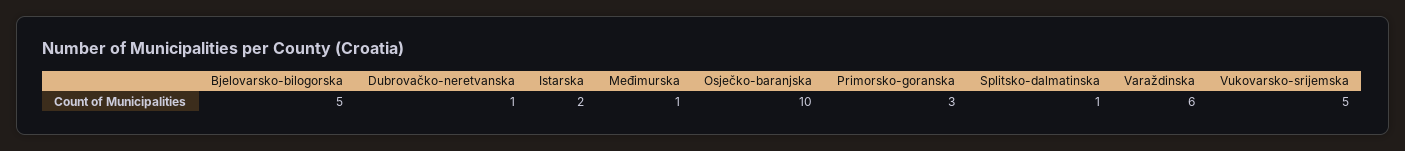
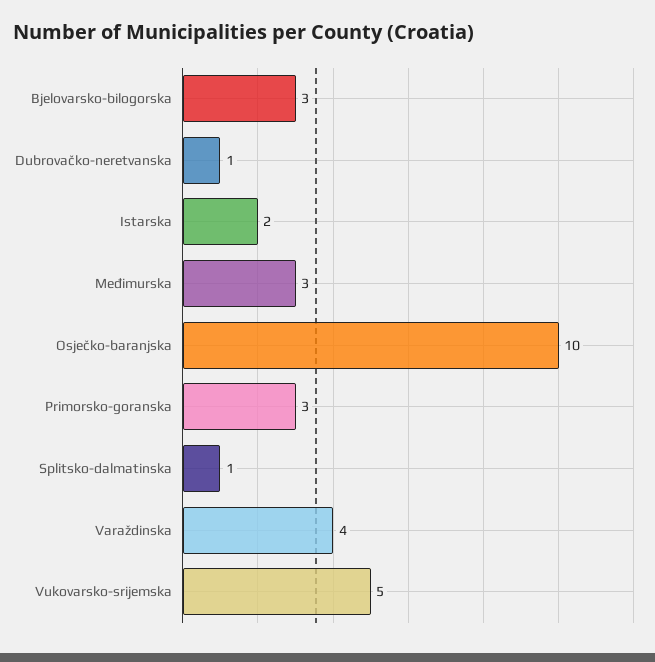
Bjelovarsko-bilogorska: 5 -> 3
Međimurska: 1 -> 3
Varaždinska: 6 -> 4

